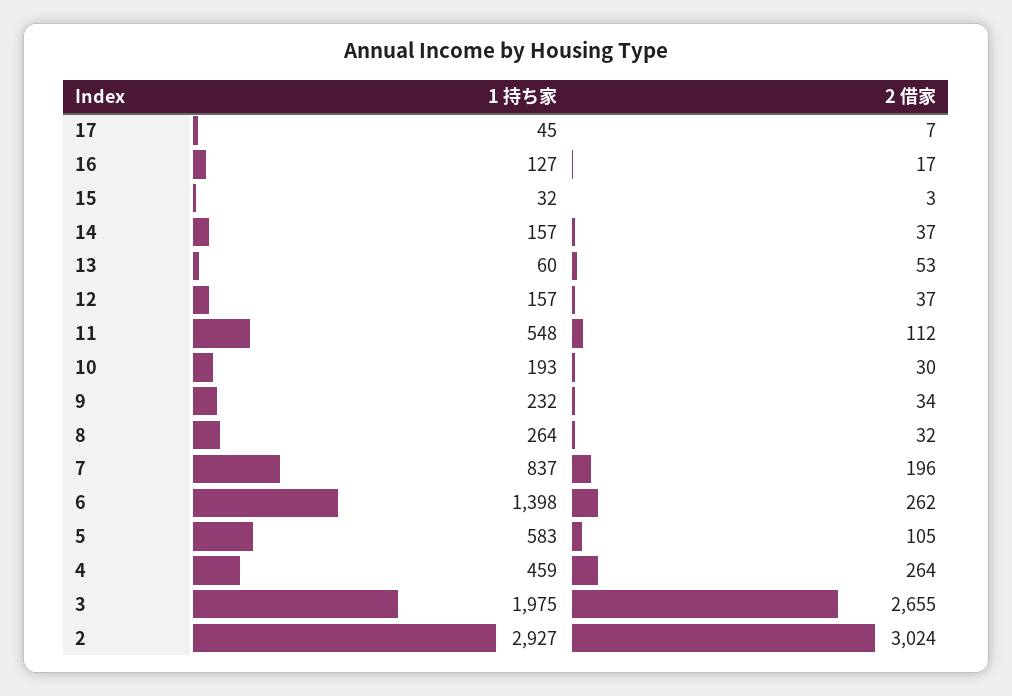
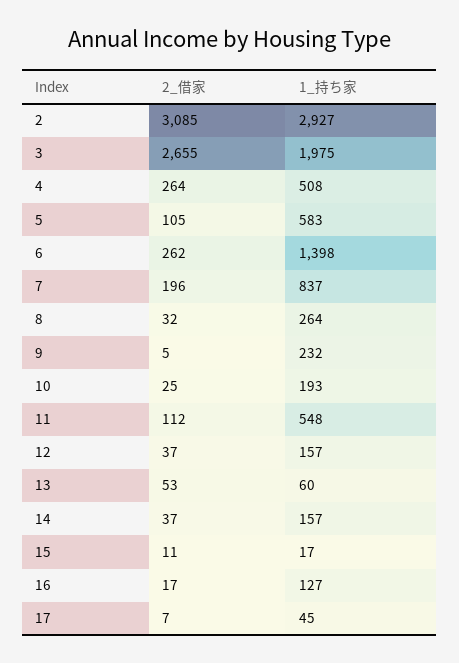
1 持ち家, 15: 32 -> 17
2 借家, 15: 3 -> 11
2 借家, 10: 30 -> 25
2 借家, 9: 34 -> 5
1 持ち家, 4: 459 -> 508
2 借家, 2: 3024 -> 3085

